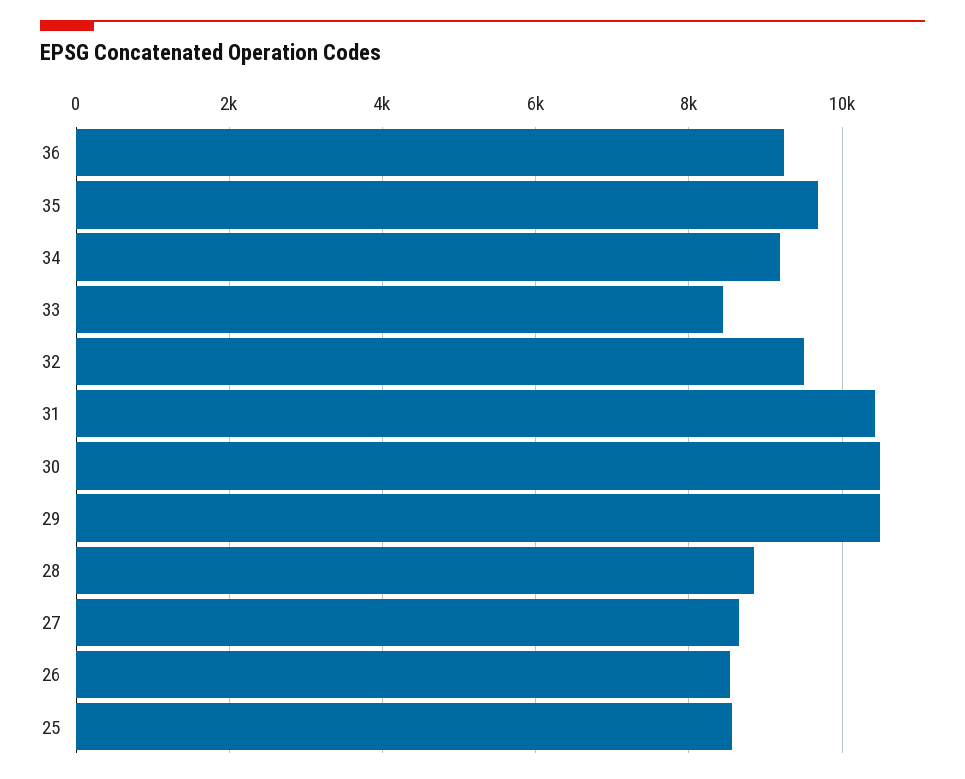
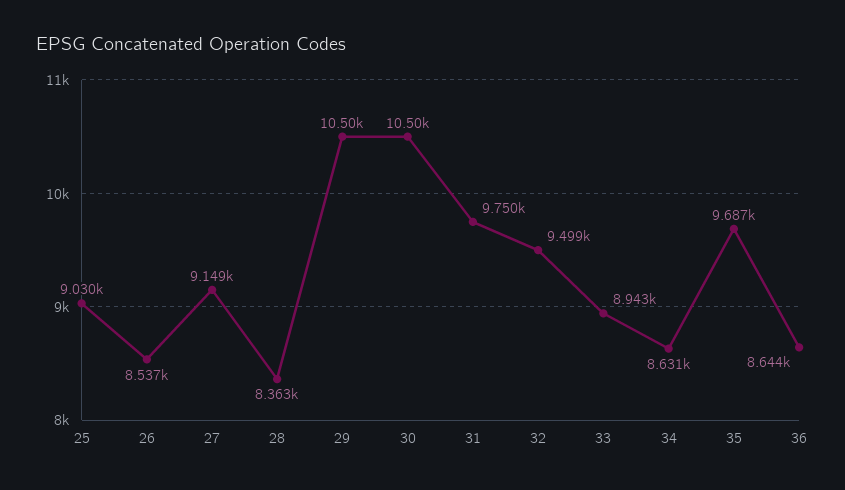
36: 9200 -> 8644
34: 9200 -> 8631
33: 8400 -> 8943
31: 10400 -> 9750
28: 8800 -> 8363
27: 8600 -> 9149
25: 8600 -> 9030

